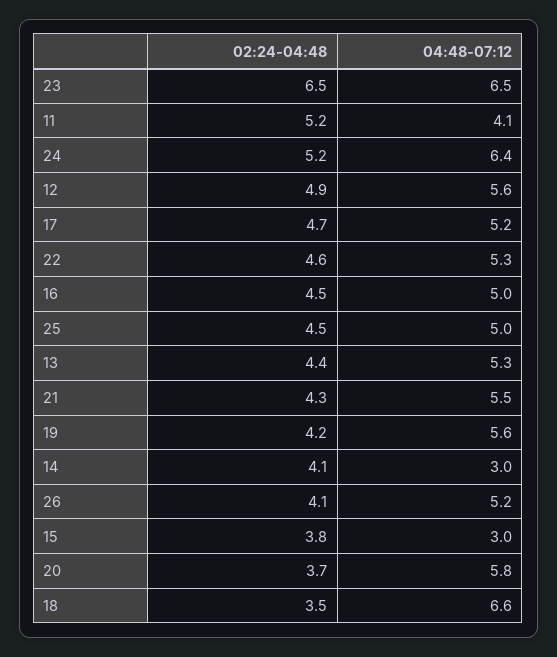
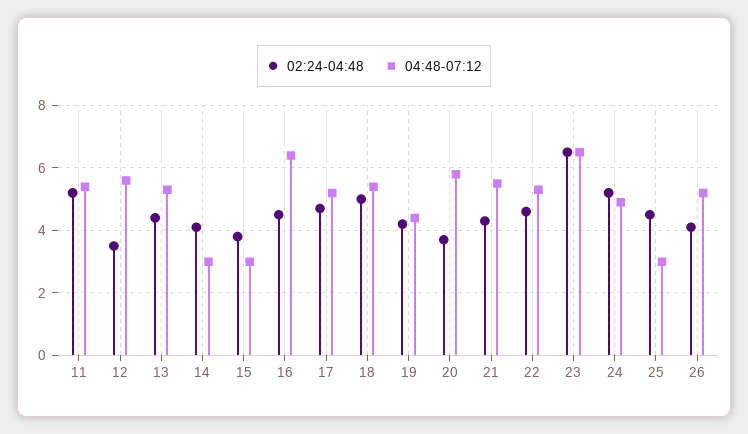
04:48-07:12, 11: 4.1 -> 5.5
04:48-07:12, 24: 6.4 -> 5
02:24-04:48, 12: 4.9 -> 3.5
04:48-07:12, 16: 5 -> 6.5
04:48-07:12, 25: 5 -> 3
04:48-07:12, 19: 5.6 -> 4.5
02:24-04:48, 18: 3.5 -> 5
04:48-07:12, 18: 6.6 -> 5.5

